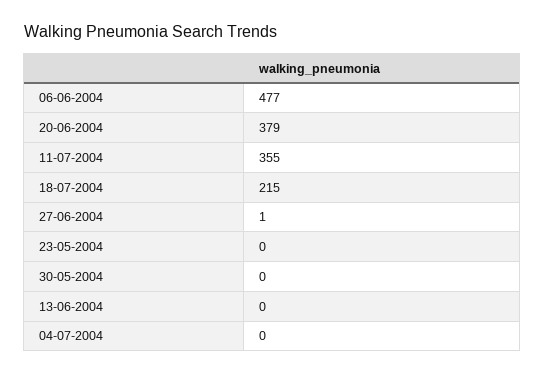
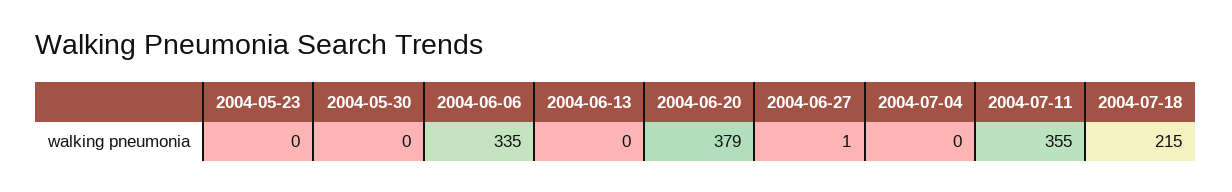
06-06-2004: 477 -> 335

